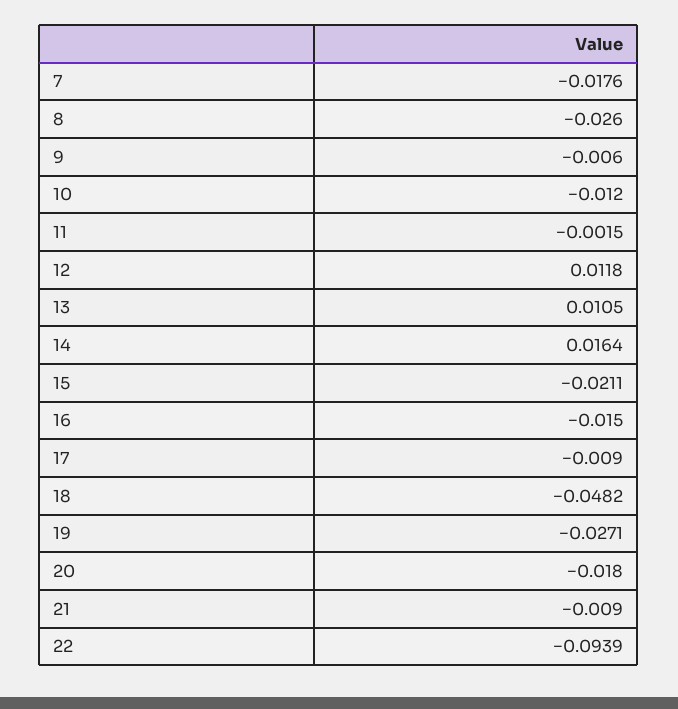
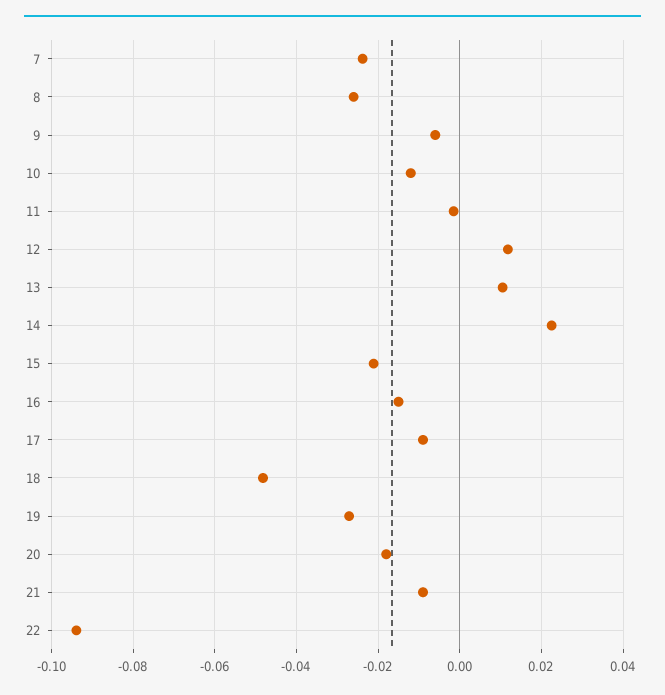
7: -0.0176 -> -0.024
14: 0.0164 -> 0.022

